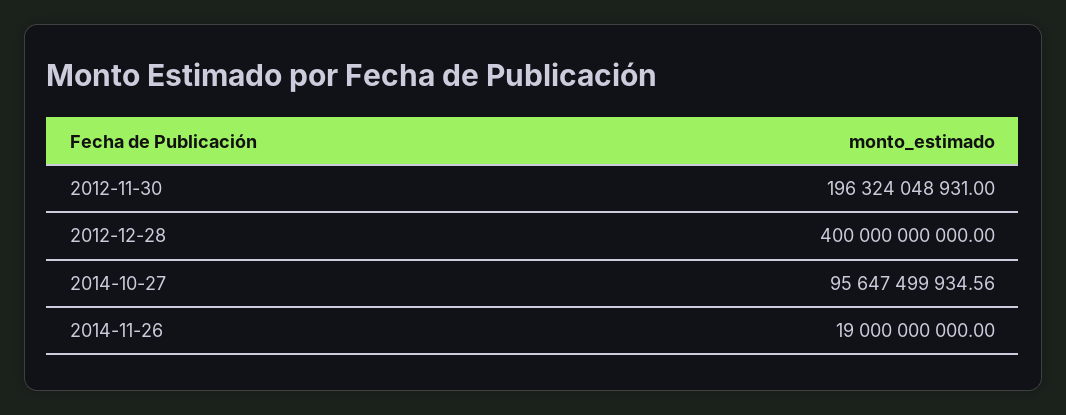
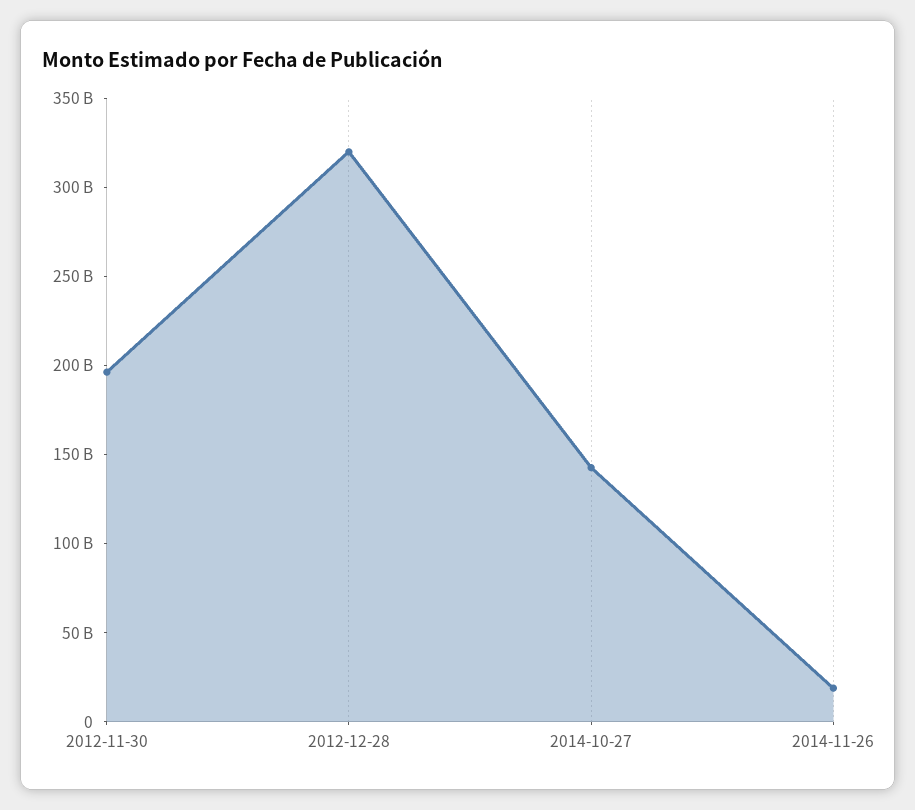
2012-12-28: 400000000000 -> 320000000000
2014-10-27: 95647499934.56 -> 140000000000

